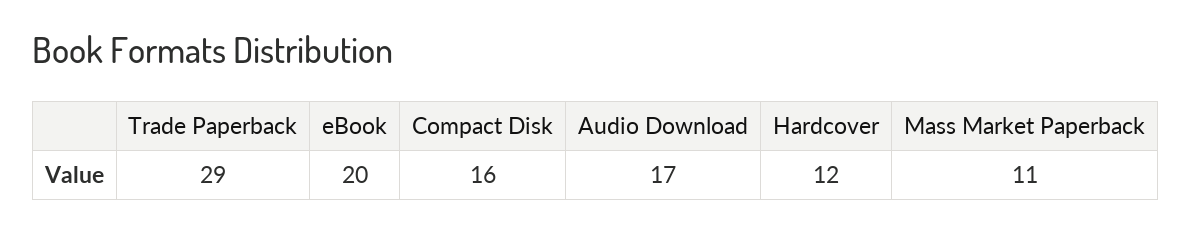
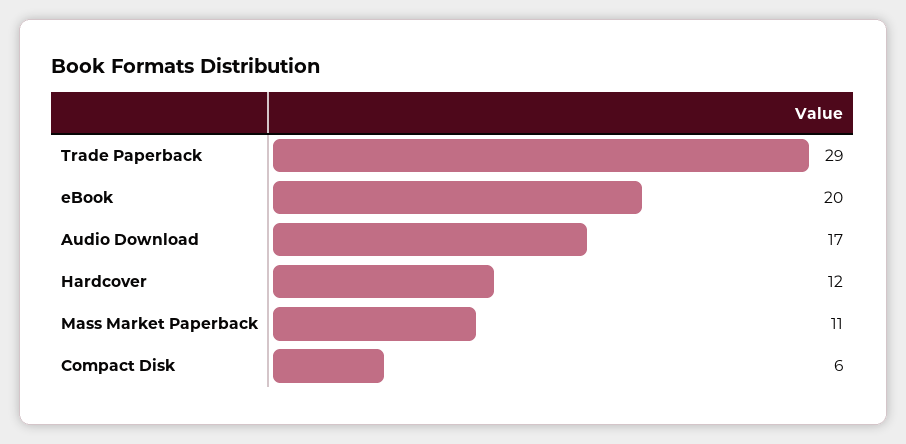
Compact Disk: 16 -> 6

